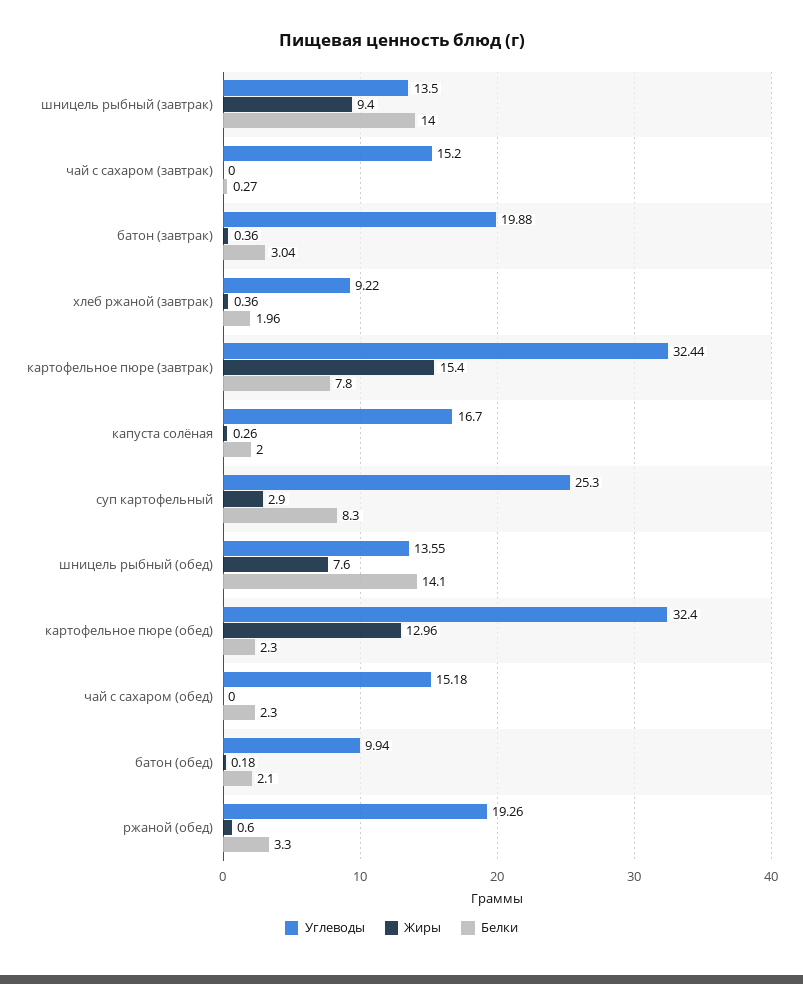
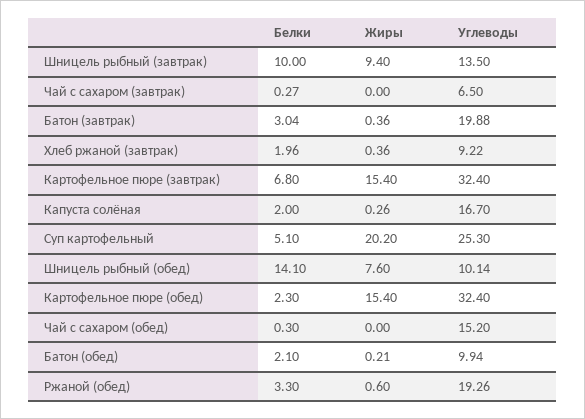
Белки, шницель рыбный (завтрак): 14 -> 10
Углеводы, чай с сахаром (завтрак): 15.2 -> 6.5
Углеводы, картофельное пюре (завтрак): 32.44 -> 32.4
Белки, картофельное пюре (завтрак): 7.8 -> 6.8
Жиры, суп картофельный: 2.9 -> 20.2
Белки, суп картофельный: 8.3 -> 5.1
Углеводы, шницель рыбный (обед): 13.55 -> 10.14
Жиры, картофельное пюре (обед): 12.96 -> 15.4
Углеводы, чай с сахаром (обед): 15.18 -> 15.2
Белки, чай с сахаром (обед): 2.3 -> 0.3
Жиры, батон (обед): 0.18 -> 0.21

